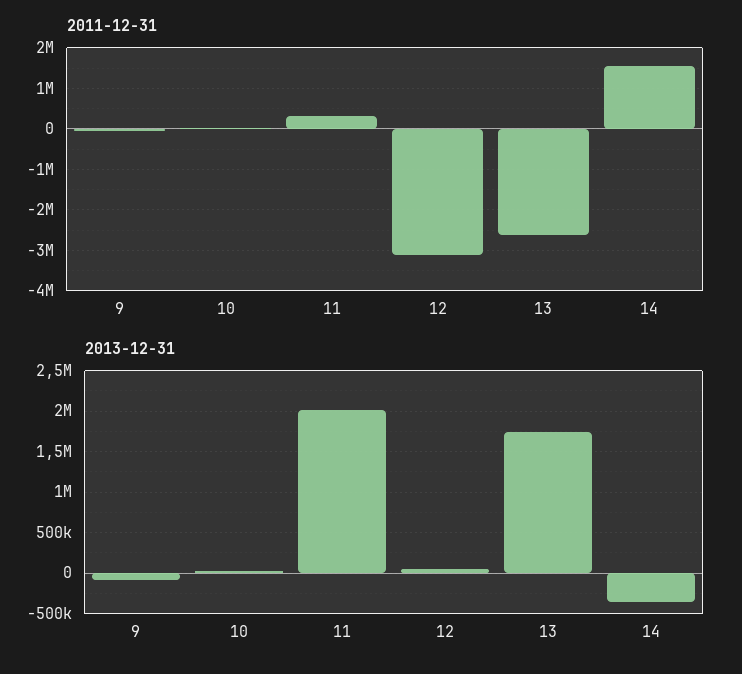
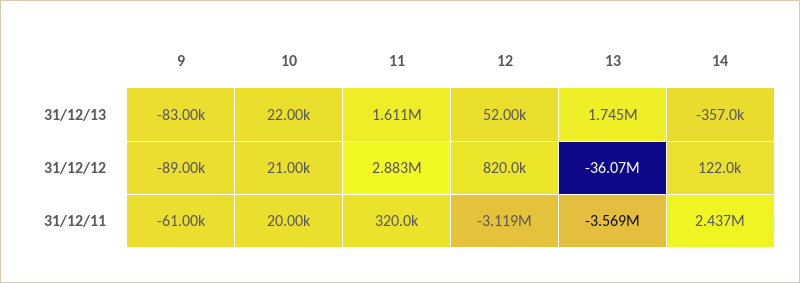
2011-12-31, 13: -2600000 -> -3569000
2011-12-31, 14: 1600000 -> 2437000
2013-12-31, 11: 2000000 -> 1611000
31/12/12, 9: none -> -89000
31/12/12, 10: none -> 21000
31/12/12, 11: none -> 2883000
31/12/12, 12: none -> 820000
31/12/12, 13: none -> -36070000
31/12/12, 14: none -> 122000

